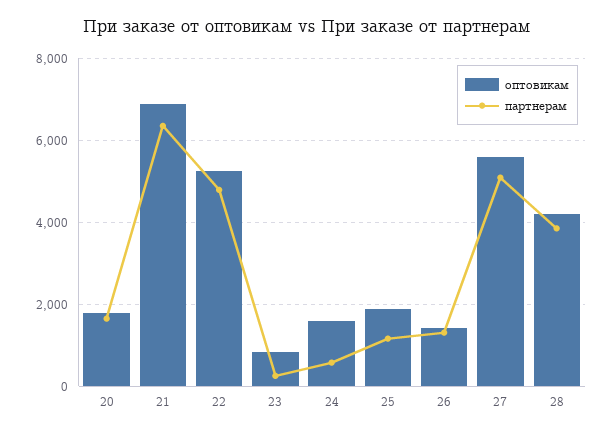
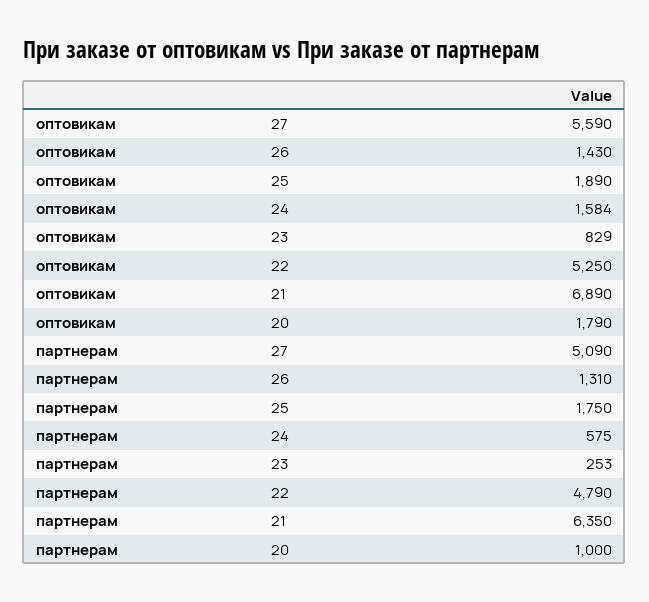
партнерам, 20: 1600 -> 1000
партнерам, 25: 1200 -> 1750
оптовикам, 28: 4200 -> none
партнерам, 28: 3800 -> none

